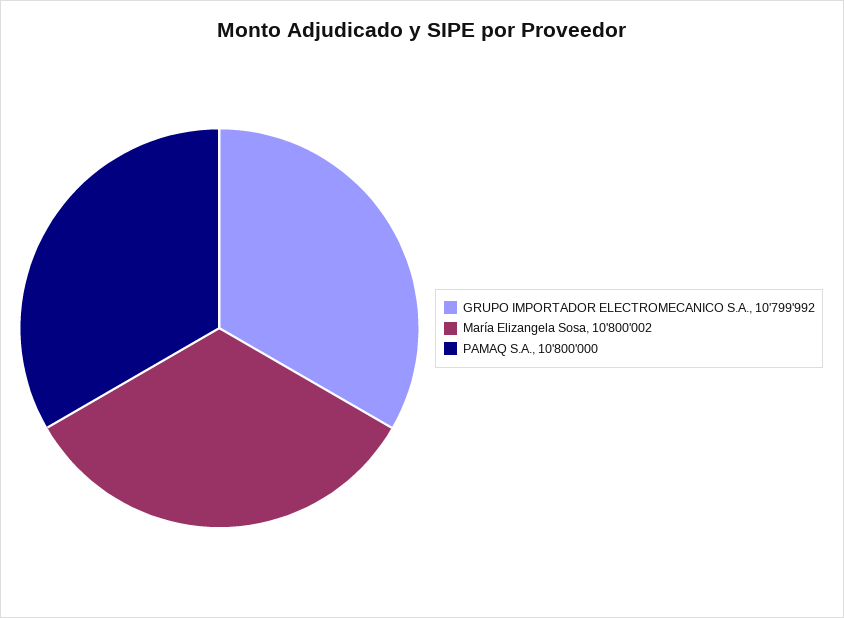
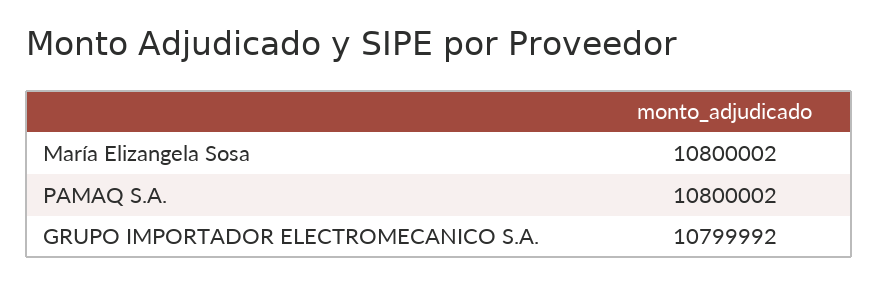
PAMAQ S.A.: 10800000 -> 10800002

